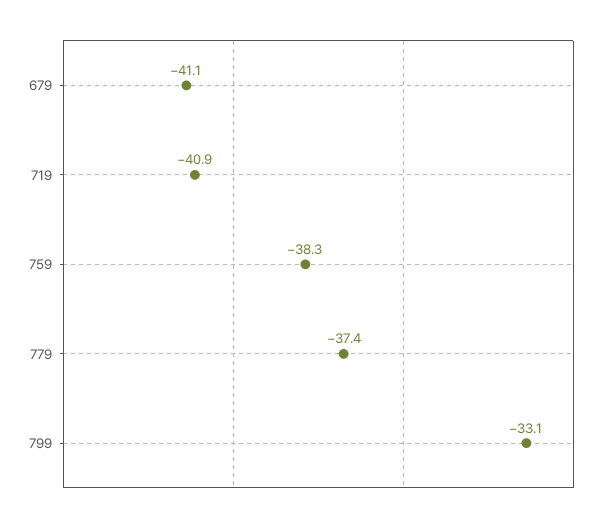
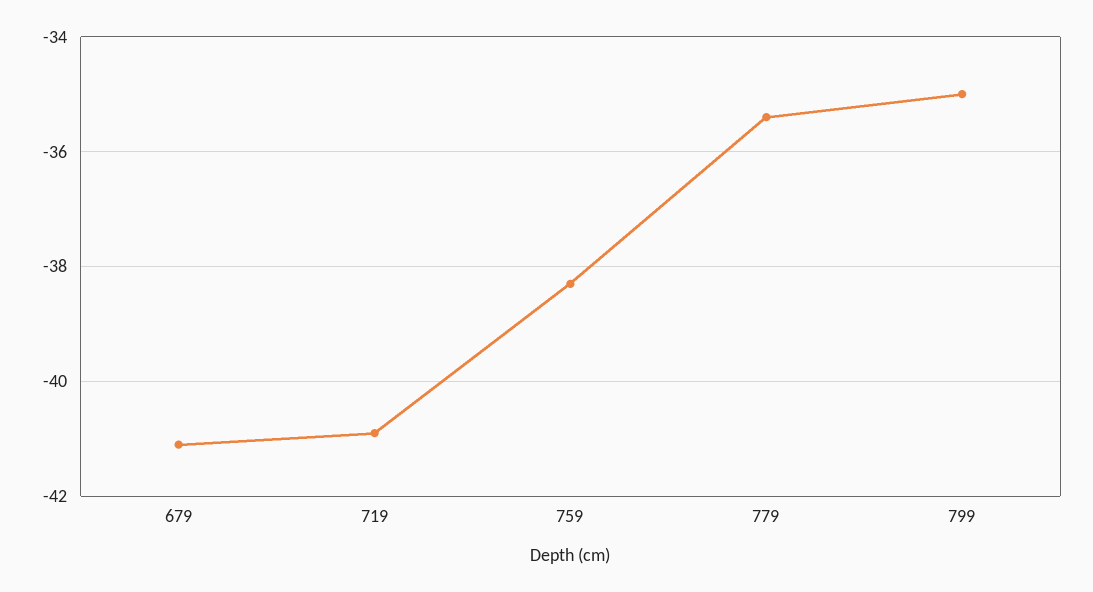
779: -37.4 -> -35.5
799: -33.1 -> -35

